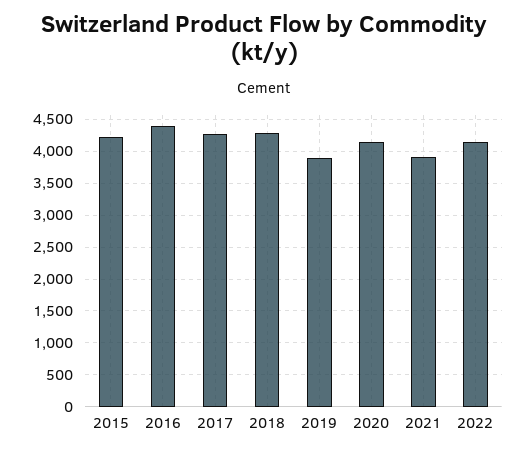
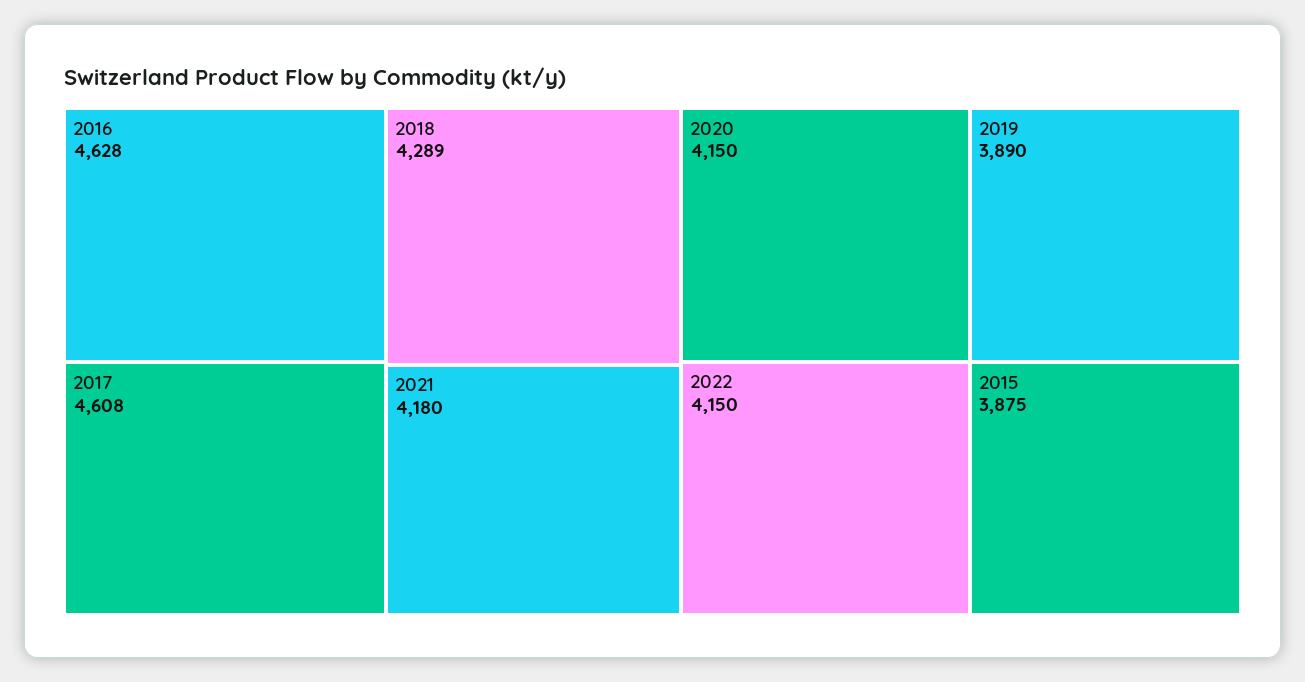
2015: 4200 -> 3875
2016: 4400 -> 4628
2017: 4300 -> 4608
2021: 3900 -> 4180

